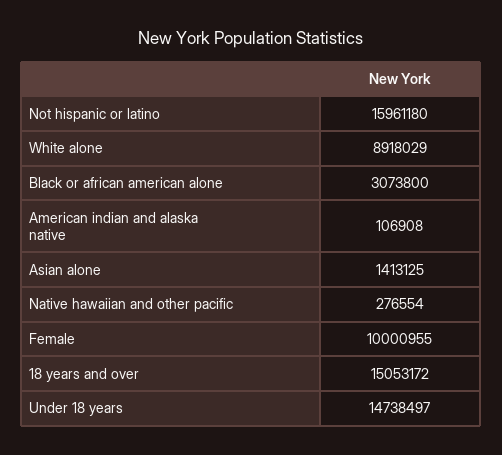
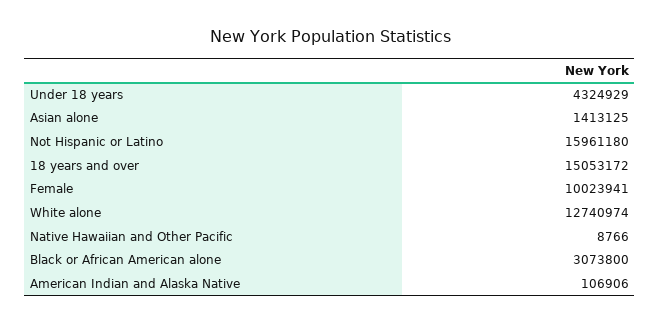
White alone: 8918029 -> 12740974
American indian and alaska native: 106908 -> 106906
Native hawaiian and other pacific: 276554 -> 8766
Female: 10000955 -> 10023941
Under 18 years: 14738497 -> 4324929

